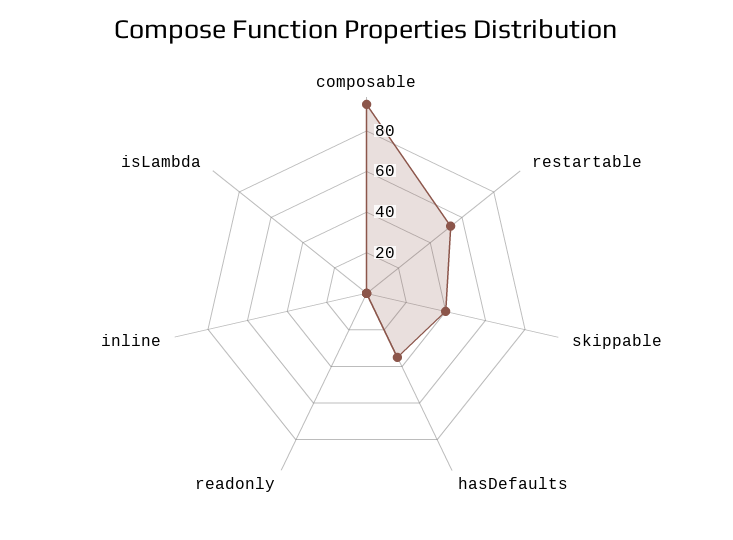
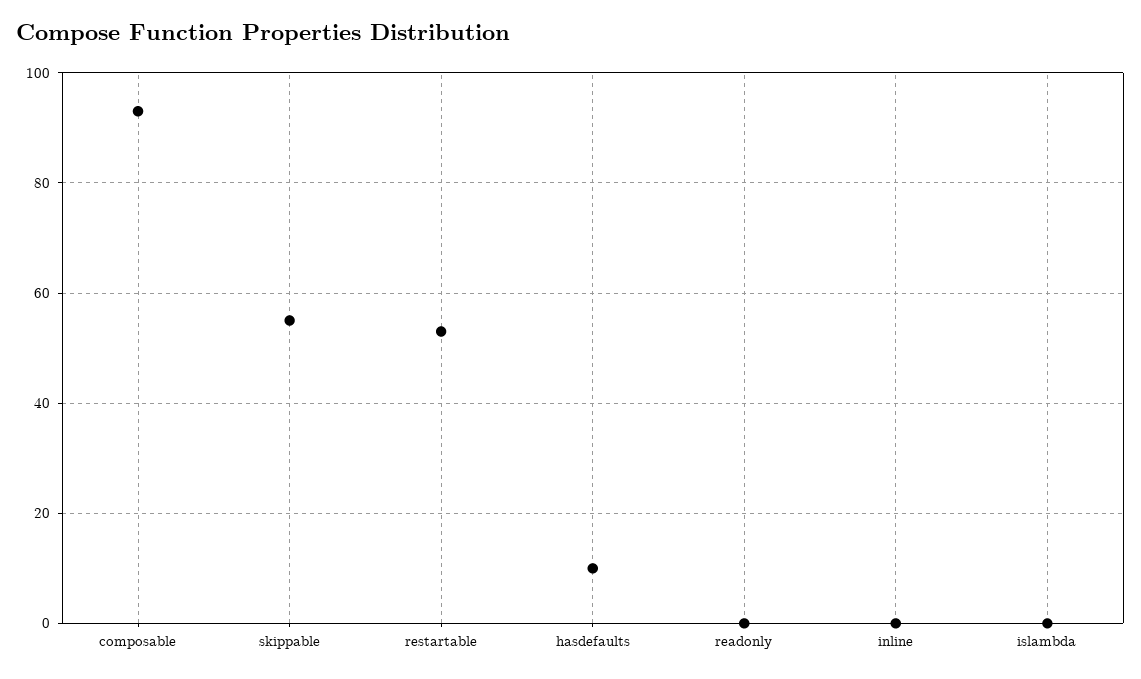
skippable: 40 -> 55
hasDefaults: 35 -> 10

